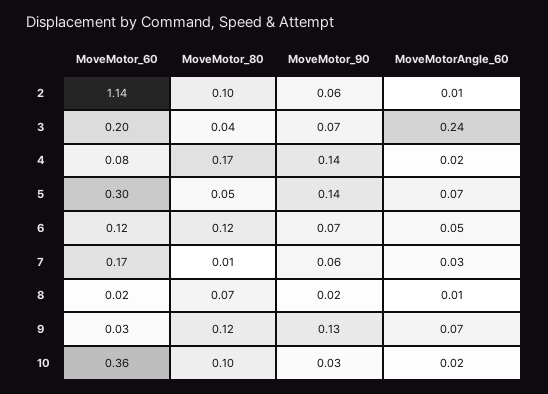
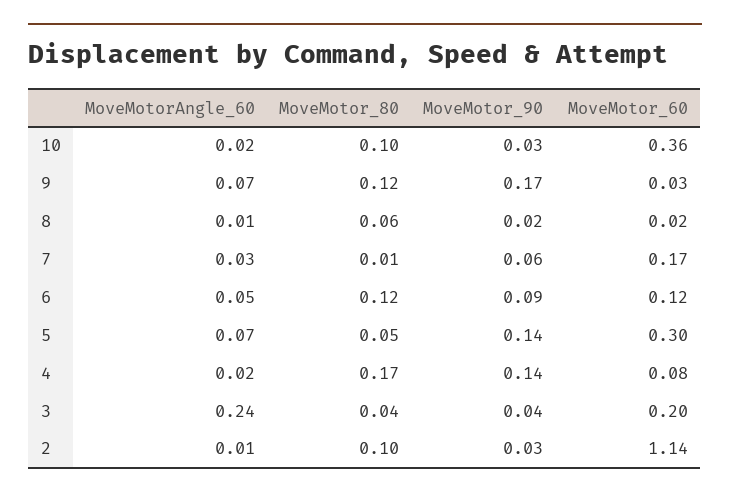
MoveMotor_90, 2: 0.06 -> 0.03
MoveMotor_90, 3: 0.07 -> 0.04
MoveMotor_90, 6: 0.07 -> 0.09
MoveMotor_80, 8: 0.07 -> 0.06
MoveMotor_90, 9: 0.13 -> 0.17

